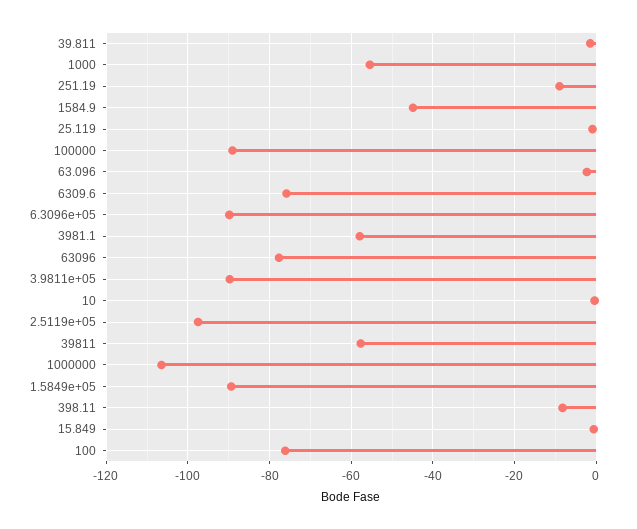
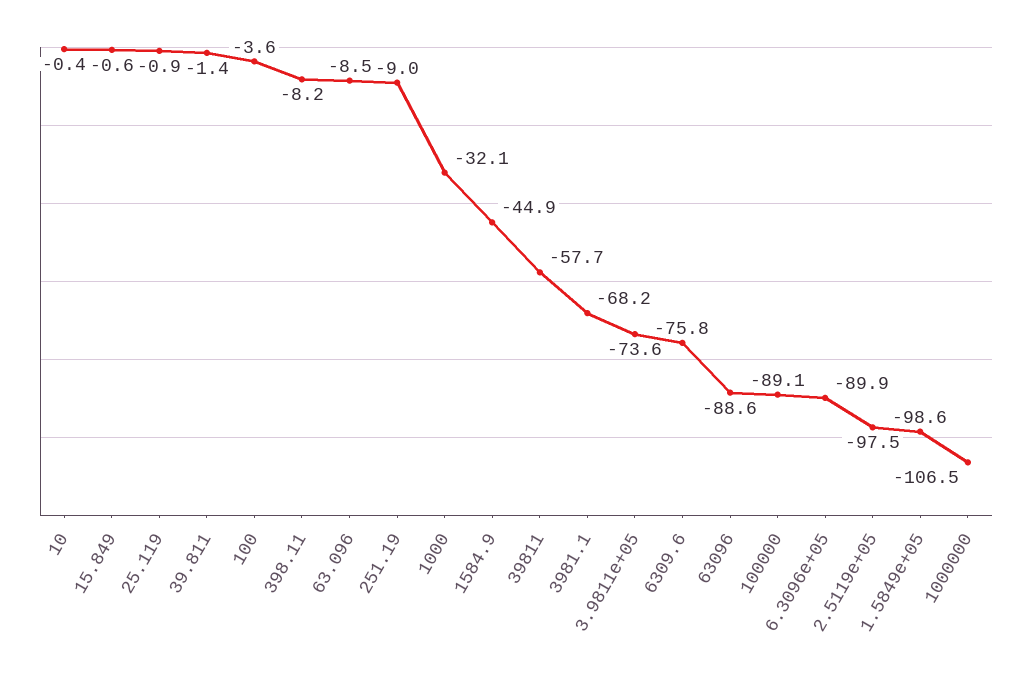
1000: -56 -> -32.1
63.096: -2 -> -8.5
3981.1: -58 -> -68.2
63096: -78 -> -88.6
3.9811e+05: -90 -> -73.6
1.5849e+05: -90 -> -98.6
100: -76 -> -3.6

